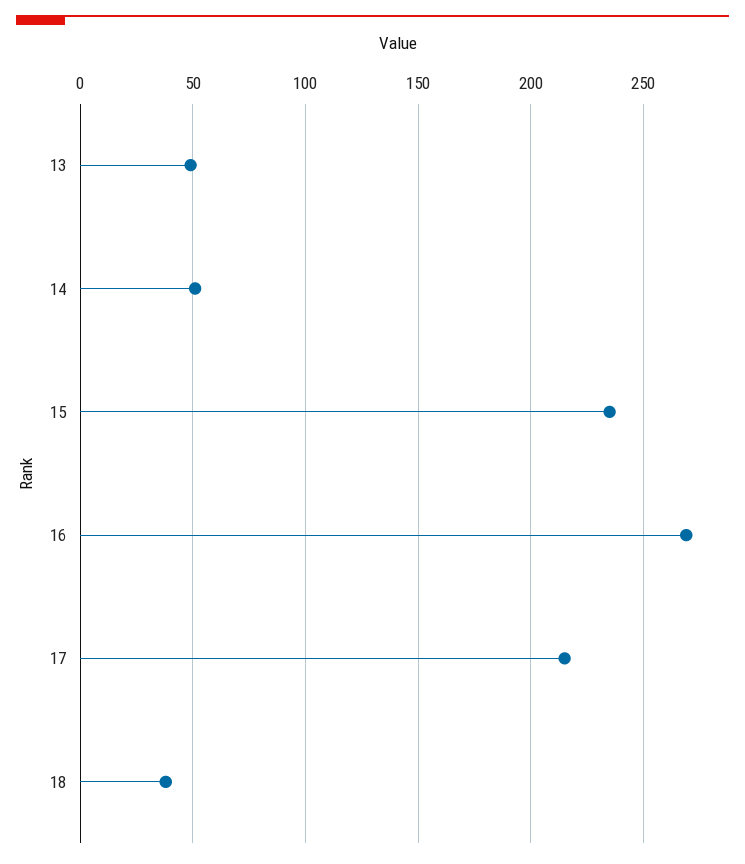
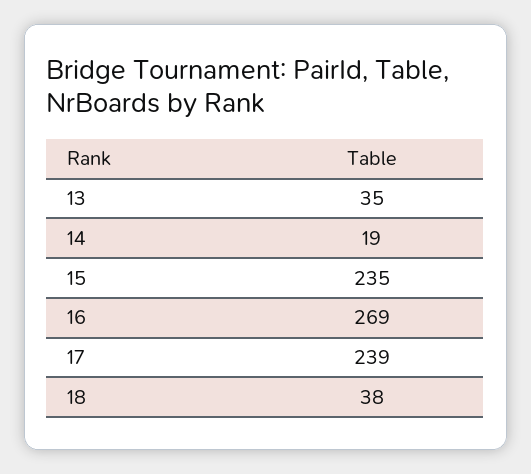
13: 50 -> 35
14: 50 -> 19
17: 215 -> 239

